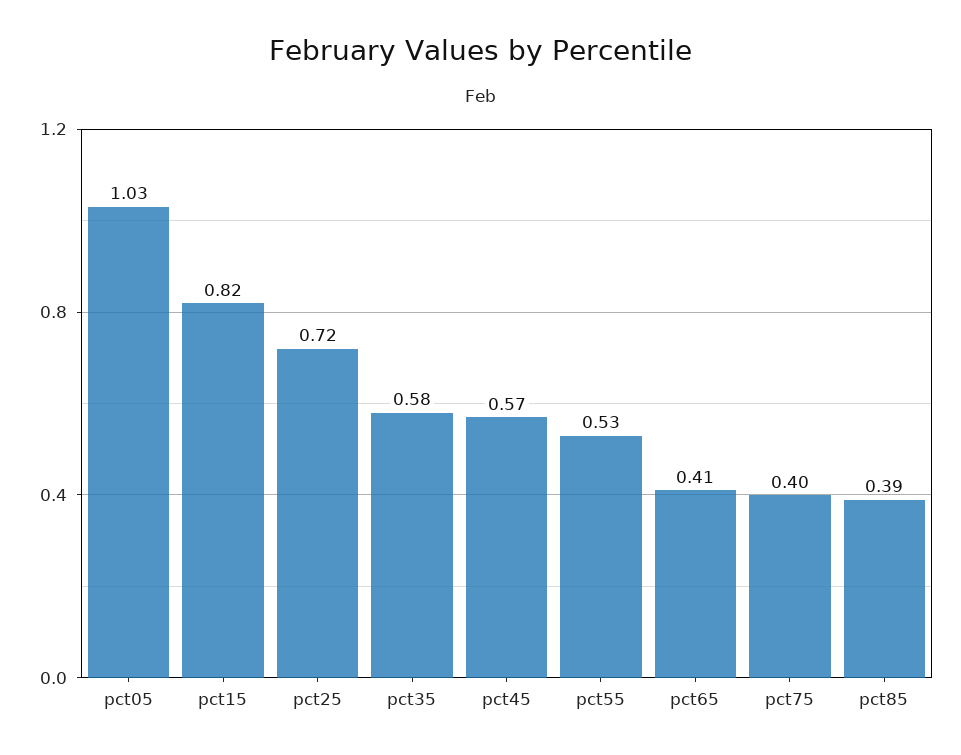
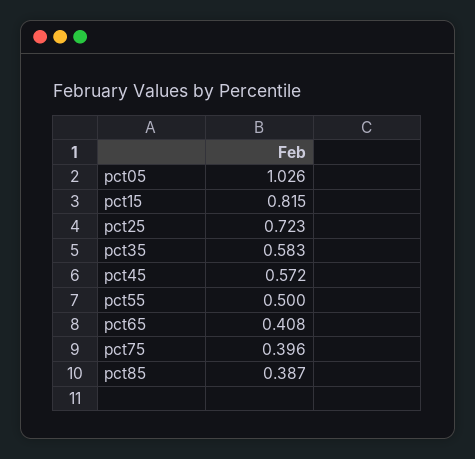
pct55: 0.53 -> 0.5

